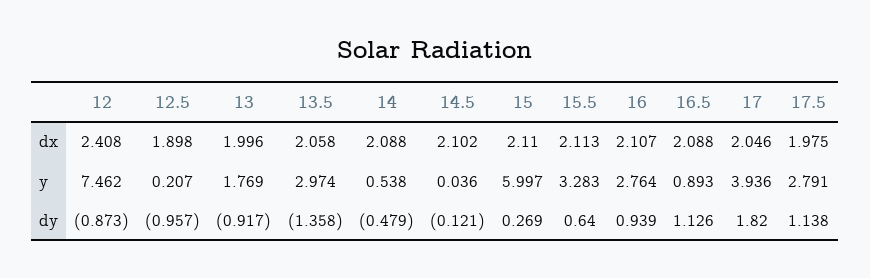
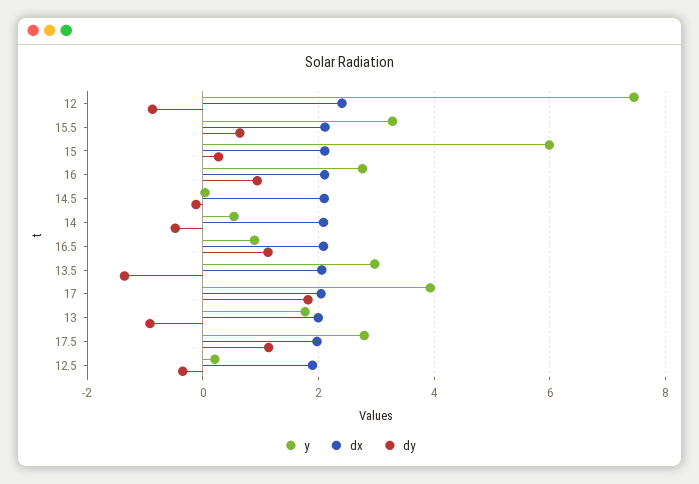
dy, 12.5: -0.957 -> -0.4

